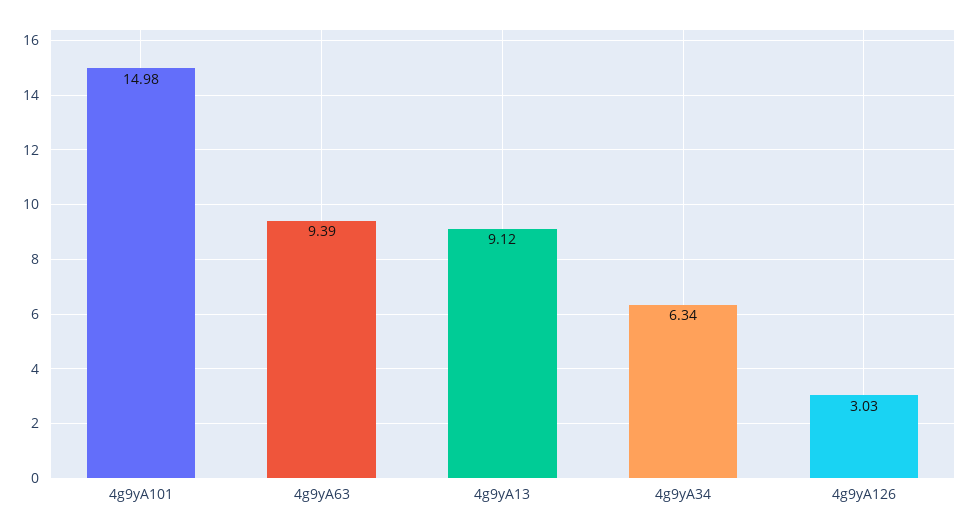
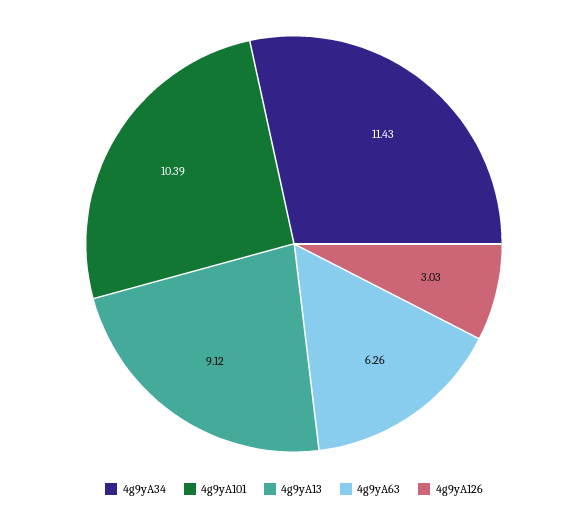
4g9yA101: 14.98 -> 10.39
4g9yA63: 9.39 -> 6.26
4g9yA34: 6.34 -> 11.43

